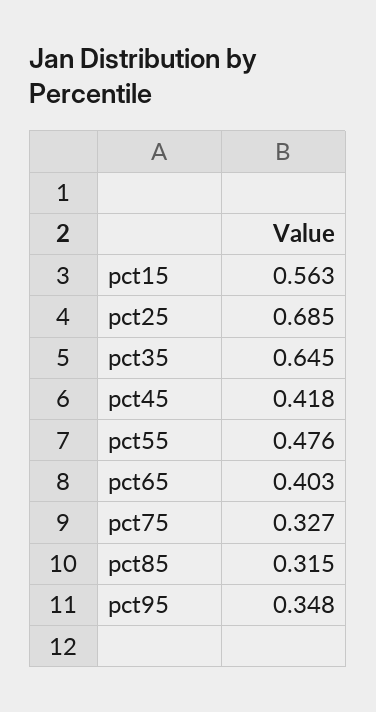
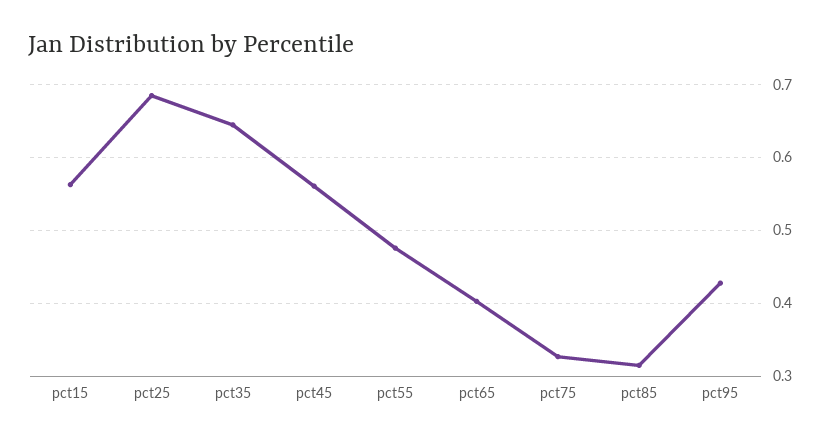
pct45: 0.418 -> 0.56
pct95: 0.348 -> 0.43

